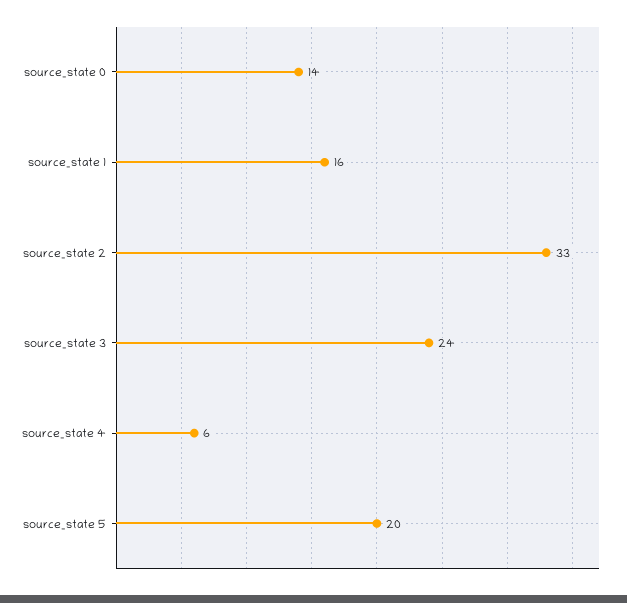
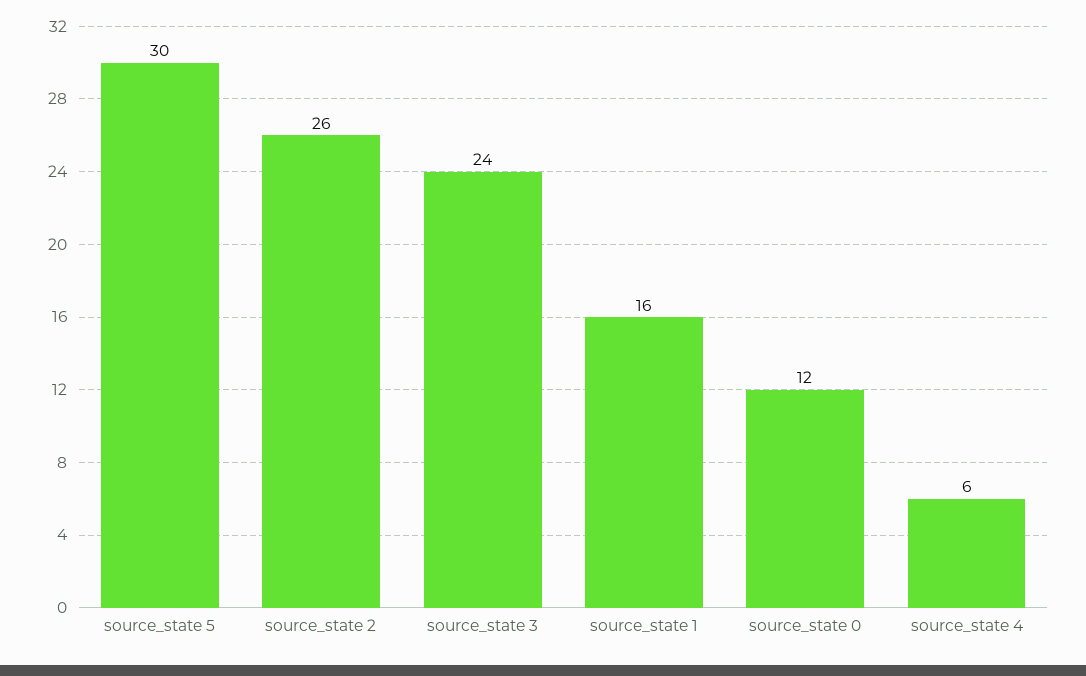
source_state 0: 14 -> 12
source_state 2: 33 -> 26
source_state 5: 20 -> 30

